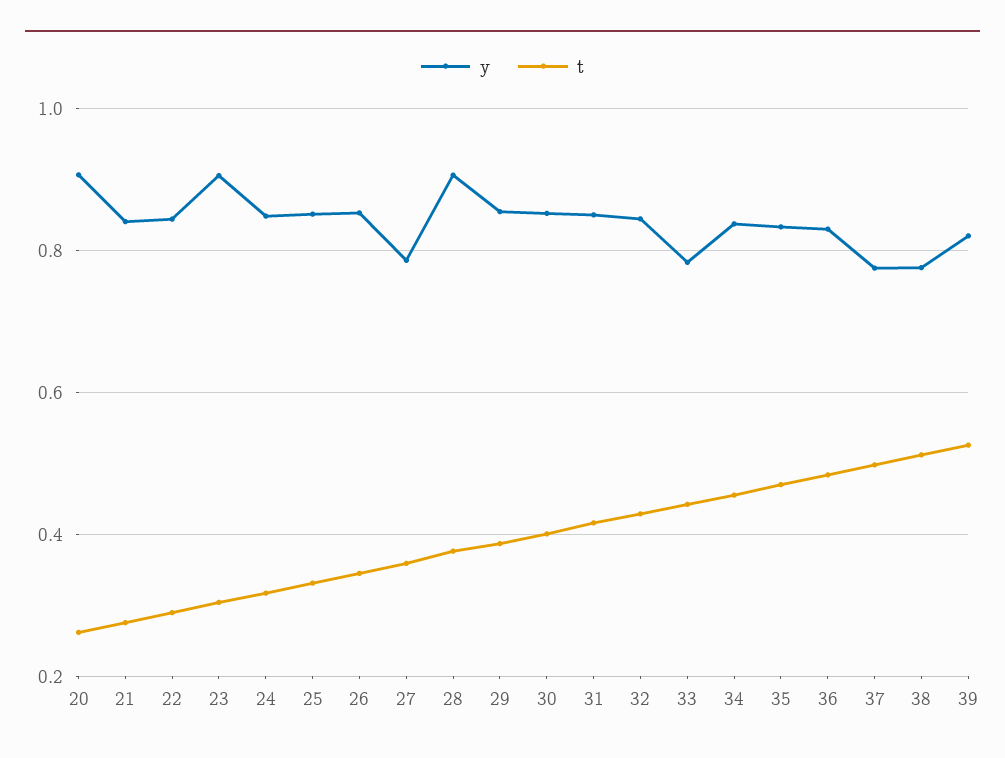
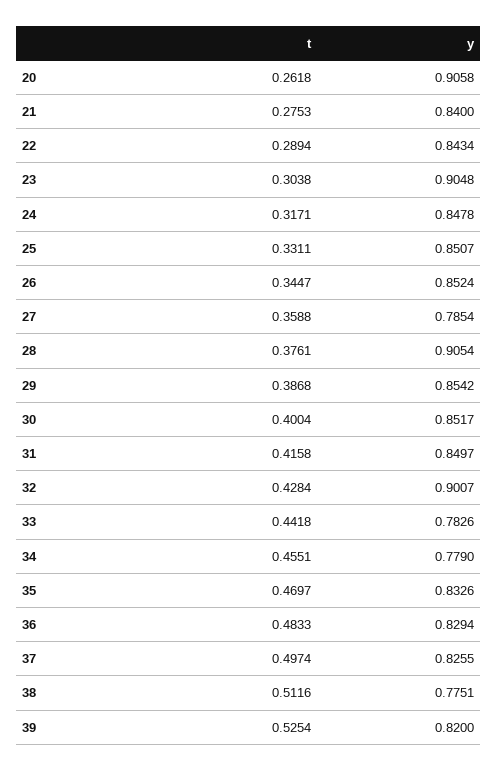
y, 32: 0.84 -> 0.9007
y, 34: 0.84 -> 0.779
y, 37: 0.78 -> 0.8255

